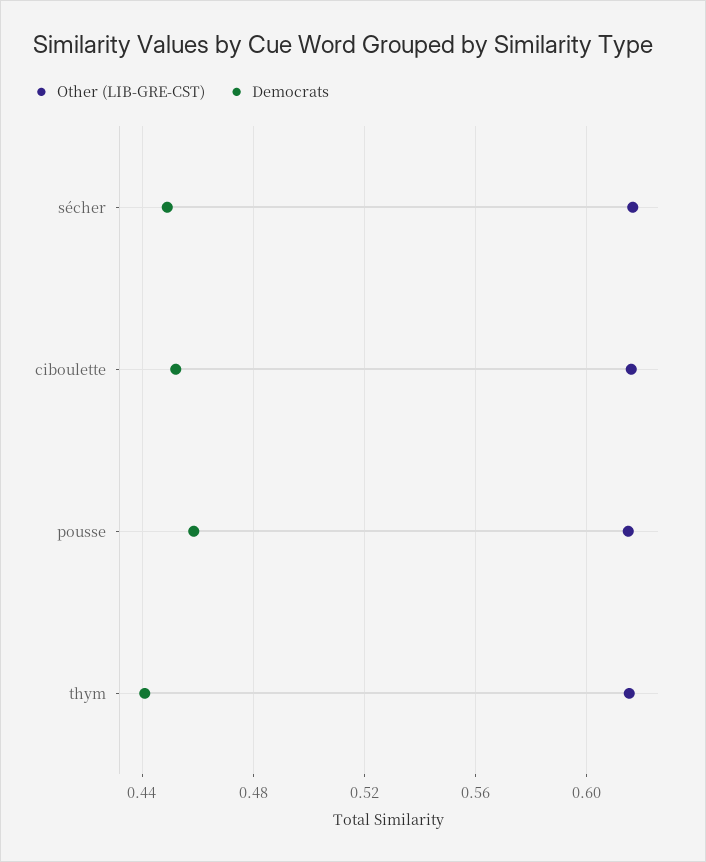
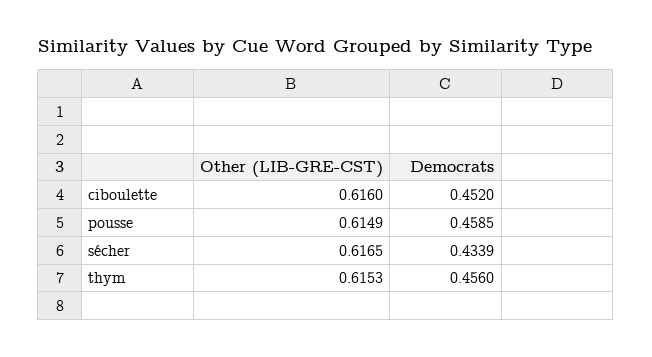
Democrats, sécher: 0.45 -> 0.4339
Democrats, thym: 0.44 -> 0.456

